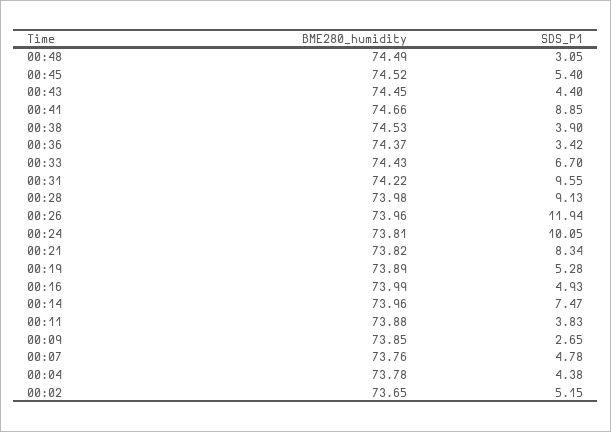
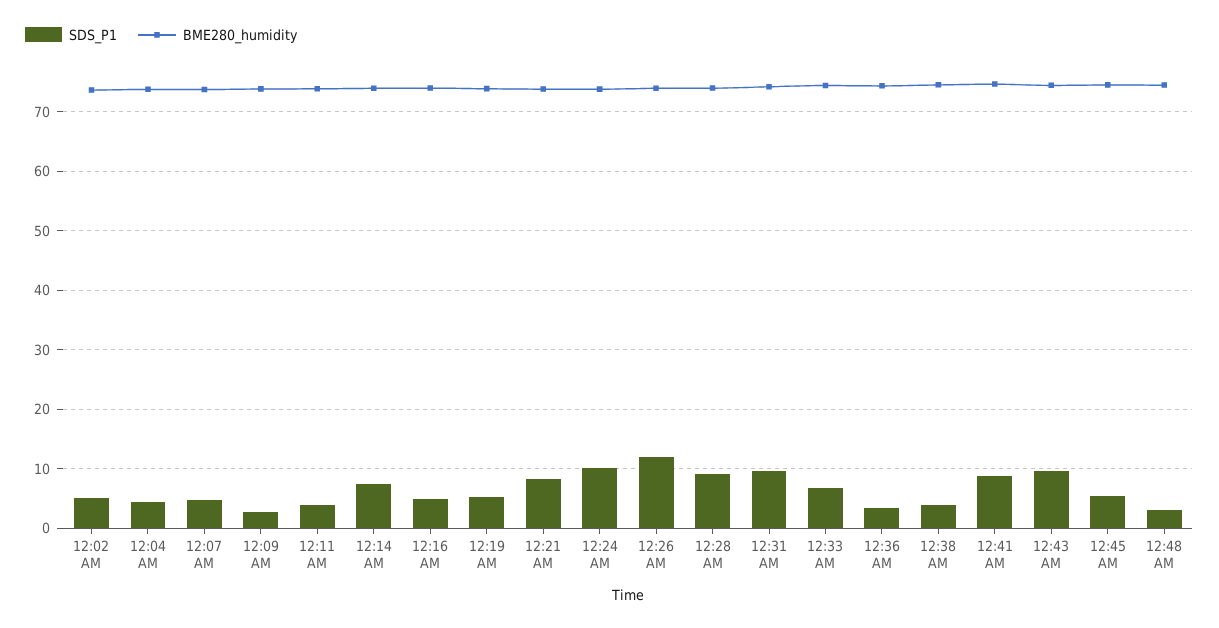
SDS_P1, 00:43: 4.4 -> 10

